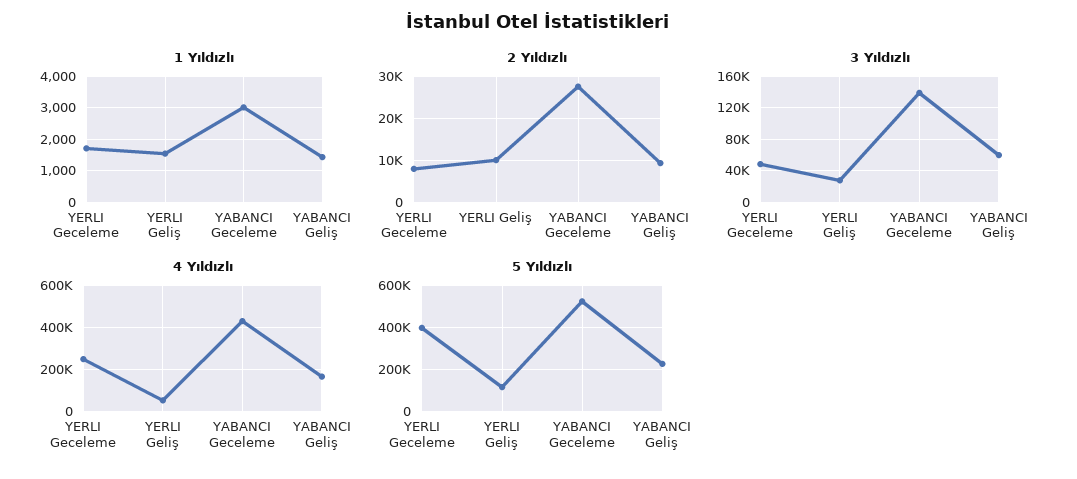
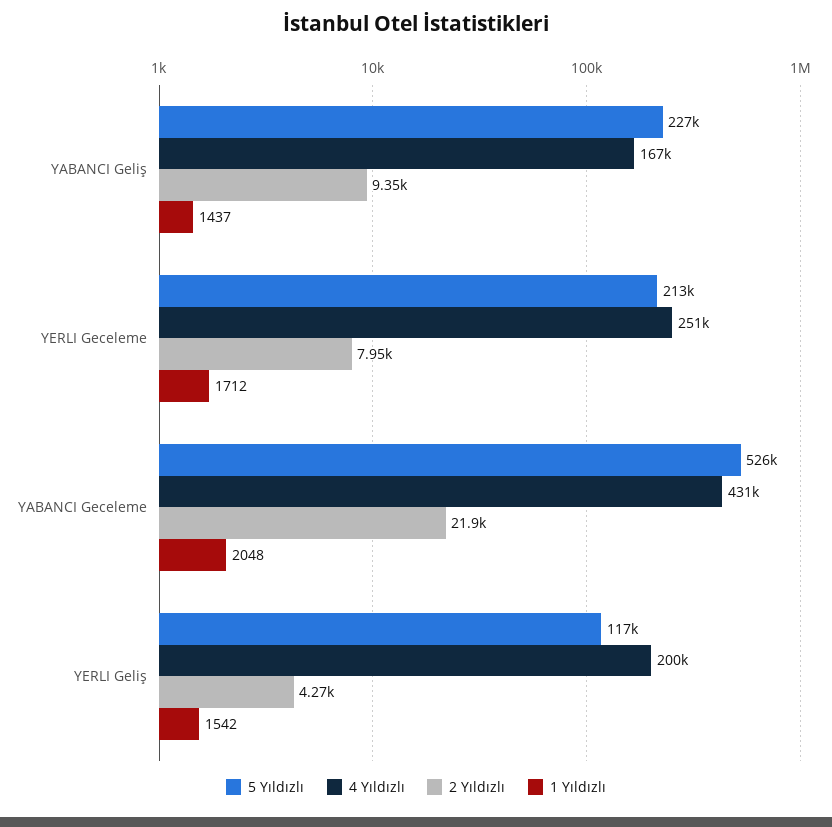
1 Yıldızlı, YABANCI Geceleme: 3000 -> 2048
2 Yıldızlı, YERLI Geliş: 10000 -> 4270
2 Yıldızlı, YABANCI Geceleme: 28000 -> 21900
3 Yıldızlı, YERLI Geceleme: 50000 -> none
3 Yıldızlı, YERLI Geliş: 30000 -> none
3 Yıldızlı, YABANCI Geceleme: 140000 -> none
3 Yıldızlı, YABANCI Geliş: 60000 -> none
4 Yıldızlı, YERLI Geliş: 50000 -> 200000
5 Yıldızlı, YERLI Geceleme: 400000 -> 213000

